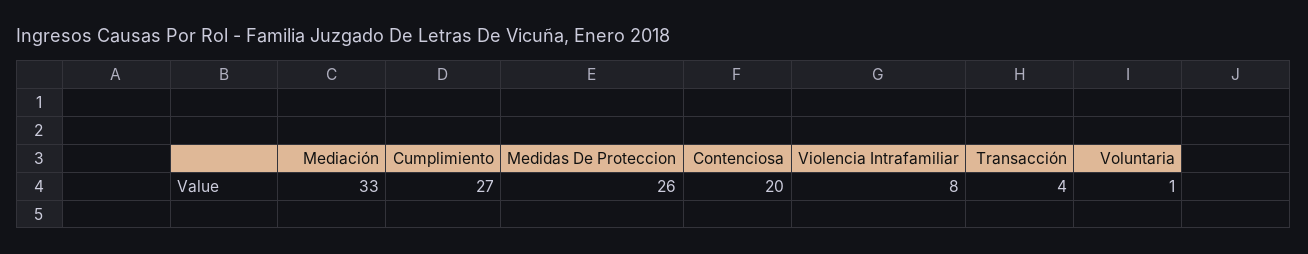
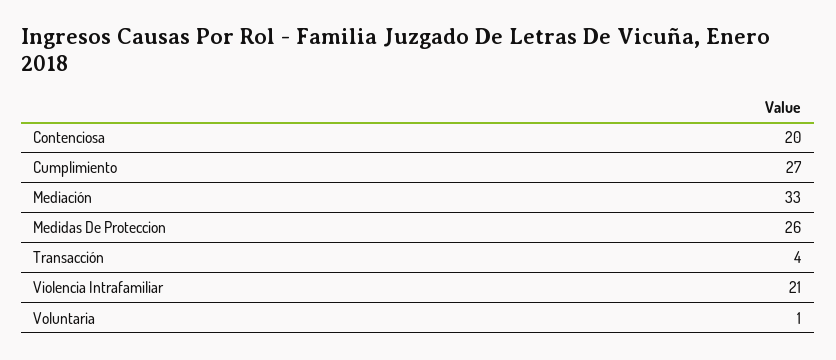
Violencia Intrafamiliar: 8 -> 21

